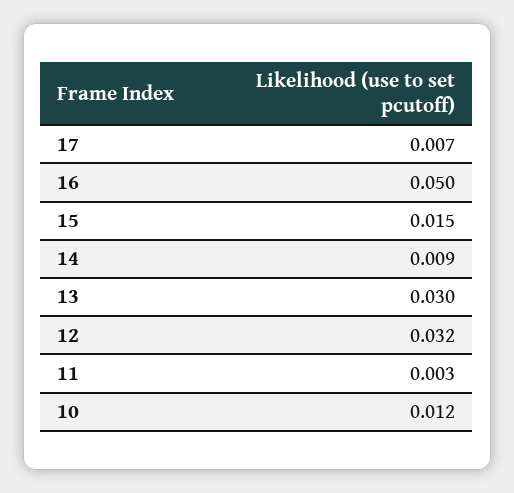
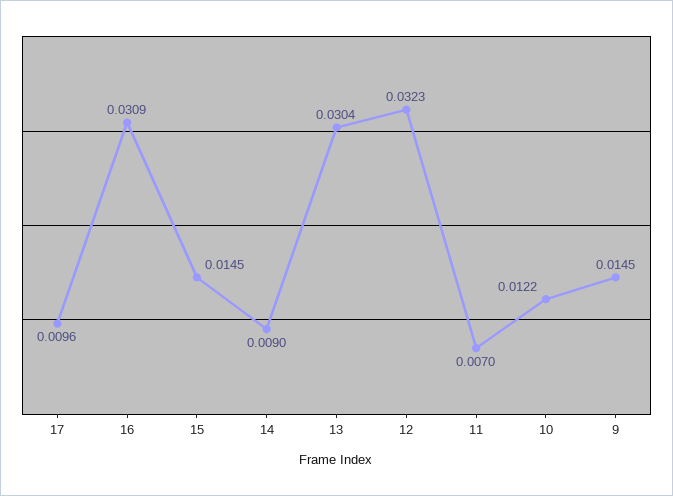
17: 0.007 -> 0.0096
16: 0.05 -> 0.0309
11: 0.003 -> 0.007
9: none -> 0.0145

